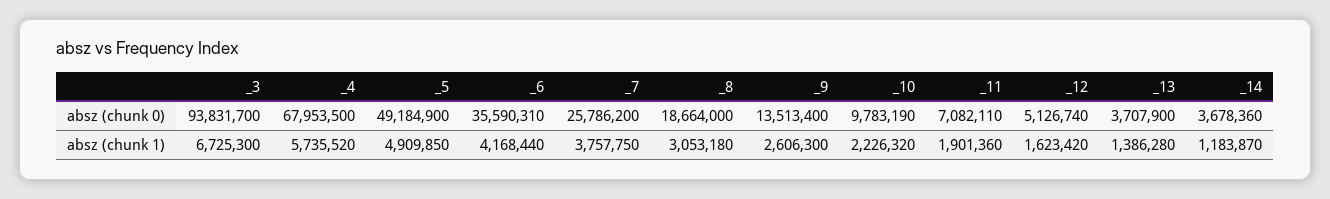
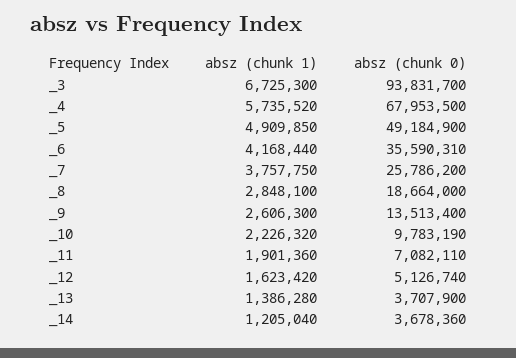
_8, absz (chunk 1): 3053180 -> 2848100
_14, absz (chunk 1): 1183870 -> 1205040

